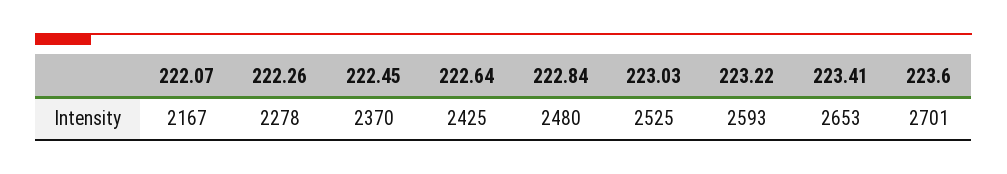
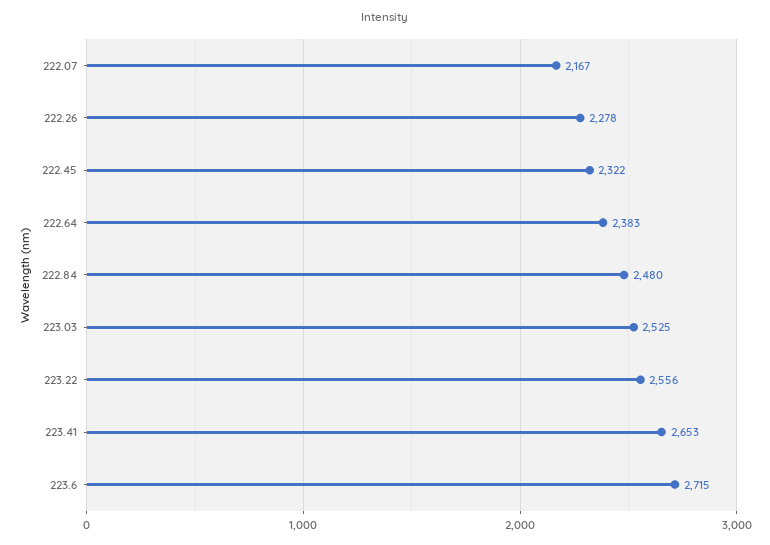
222.45: 2370 -> 2322
222.64: 2425 -> 2383
223.22: 2593 -> 2556
223.6: 2701 -> 2715

